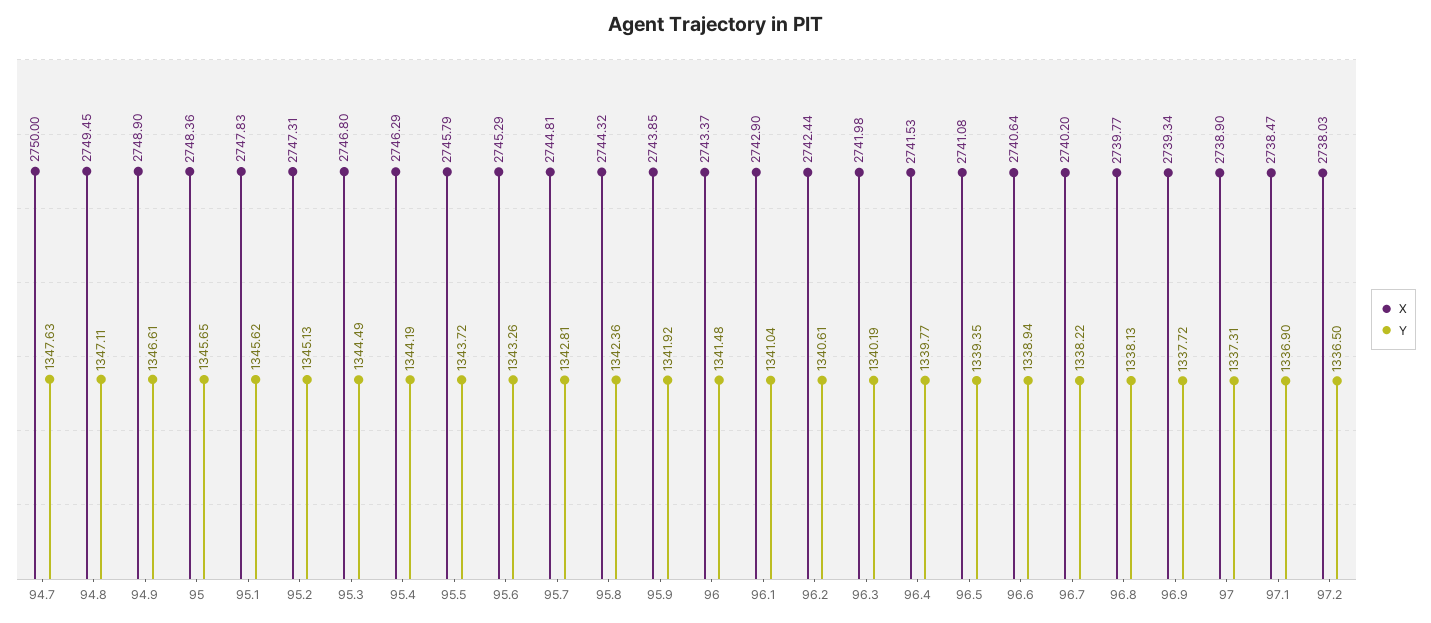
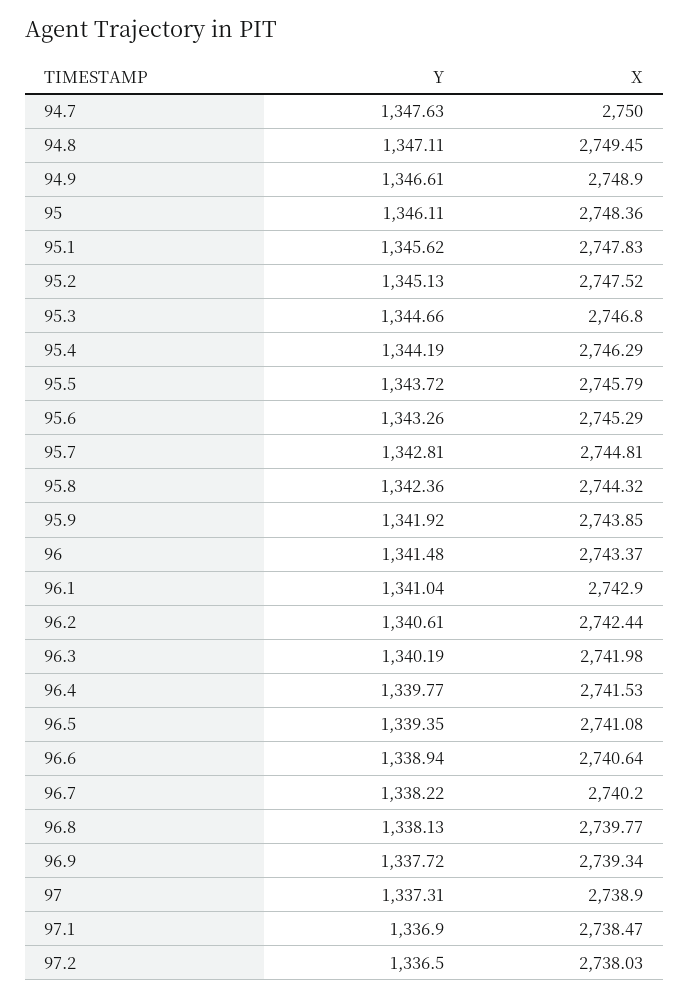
Y, 95: 1345.65 -> 1346.11
X, 95.2: 2747.31 -> 2747.52
Y, 95.3: 1344.49 -> 1344.66

